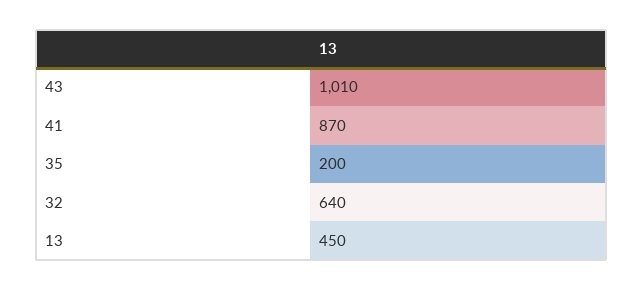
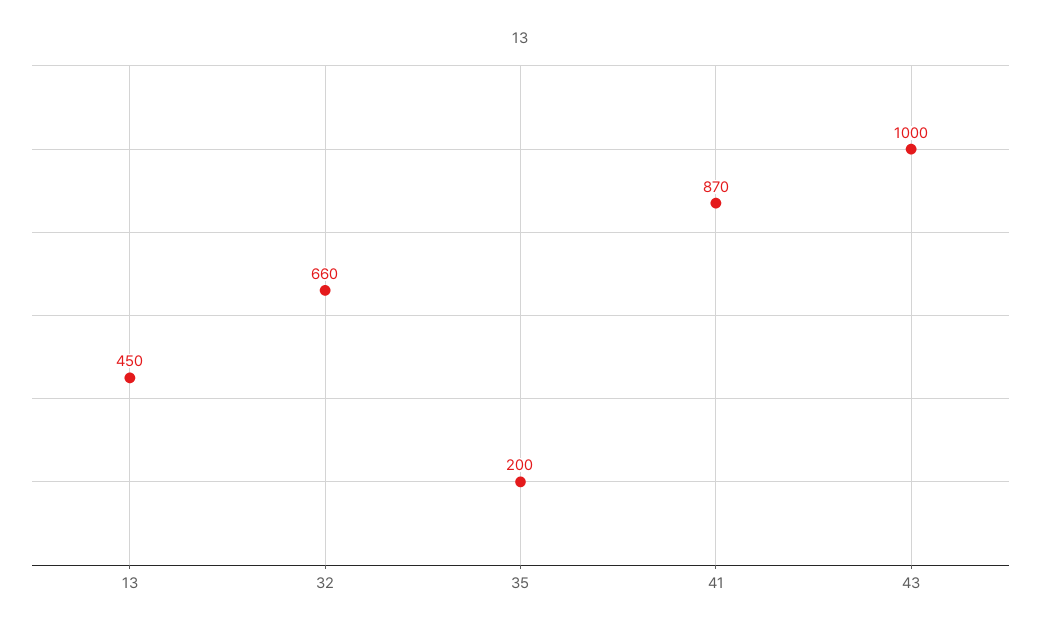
43: 1010 -> 1000
32: 640 -> 660

